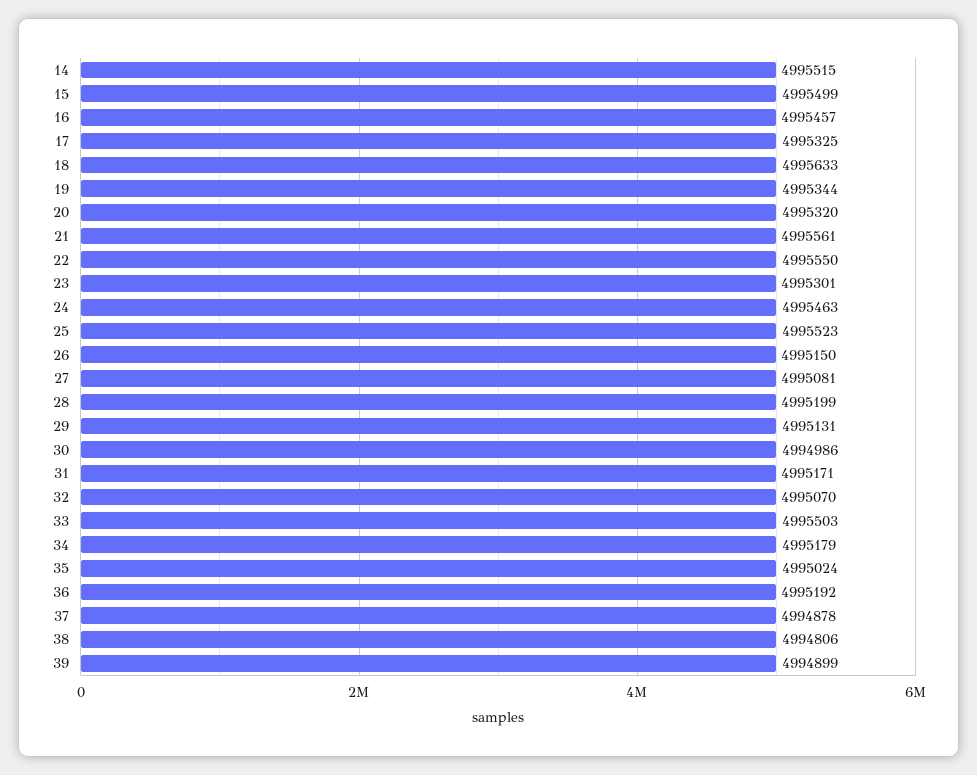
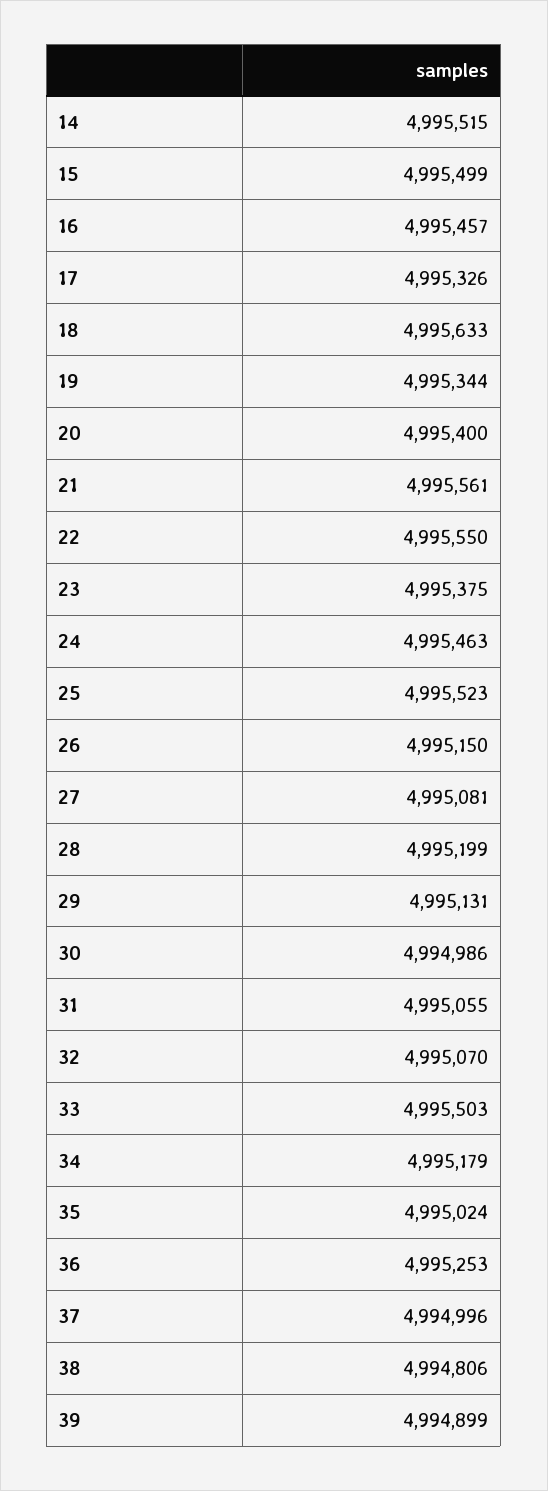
17: 4995325 -> 4995326
20: 4995320 -> 4995400
23: 4995301 -> 4995375
31: 4995171 -> 4995055
36: 4995192 -> 4995253
37: 4994878 -> 4994996

